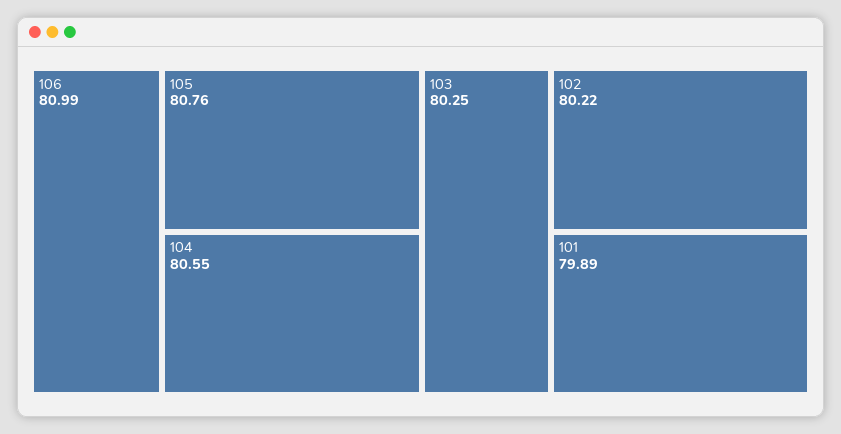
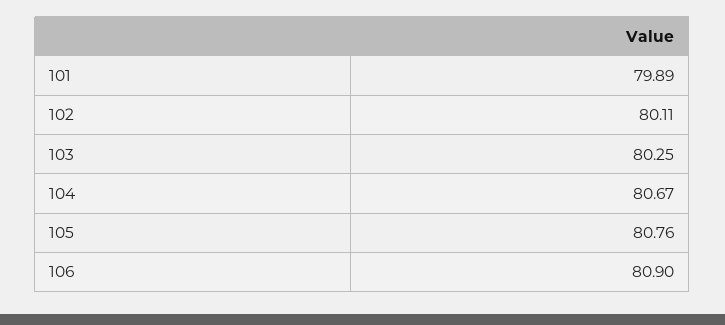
106: 80.99 -> 80.9
104: 80.55 -> 80.67
102: 80.22 -> 80.11

